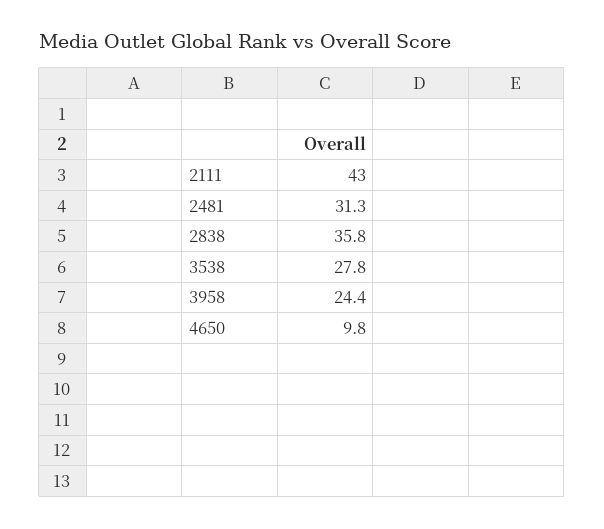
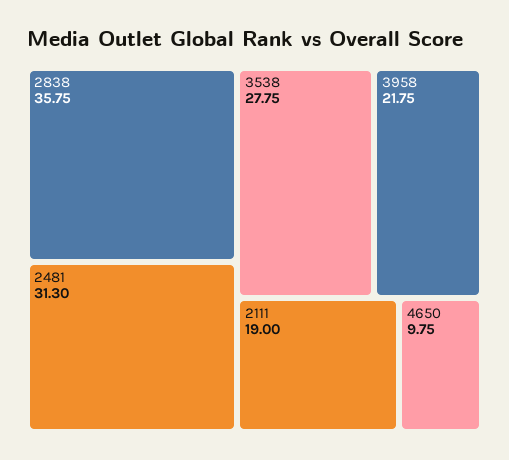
2111: 43 -> 19
3958: 24.4 -> 21.75

